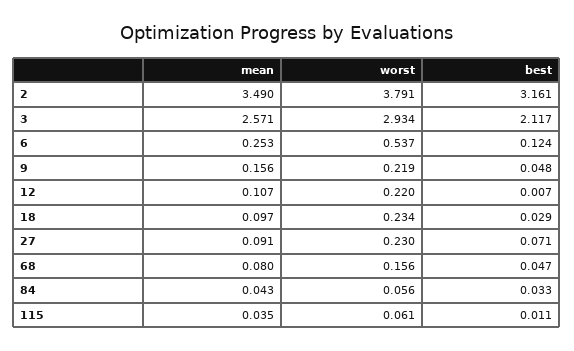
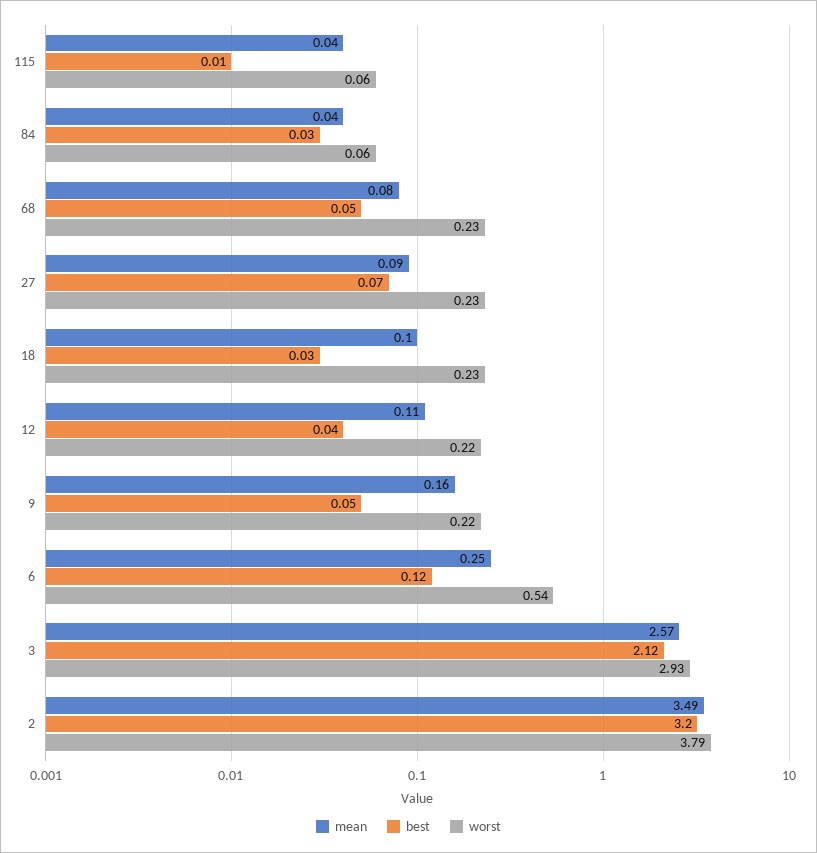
best, 2: 3.161 -> 3.2
best, 12: 0.007 -> 0.04
worst, 68: 0.156 -> 0.23

